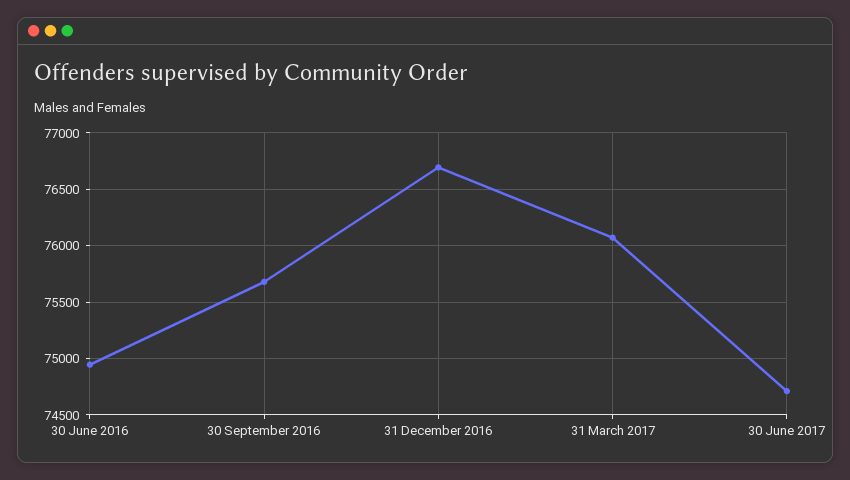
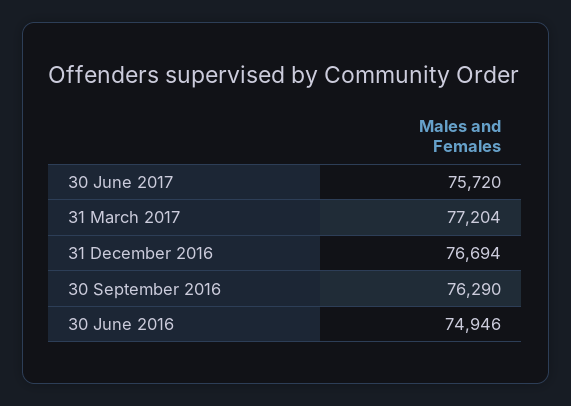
30 September 2016: 75700 -> 76290
31 March 2017: 76100 -> 77204
30 June 2017: 74700 -> 75720

